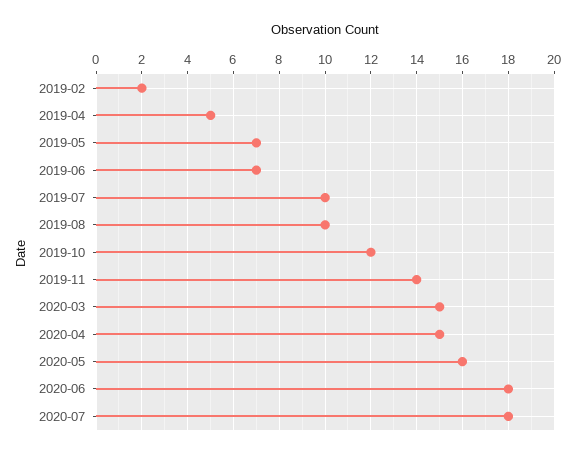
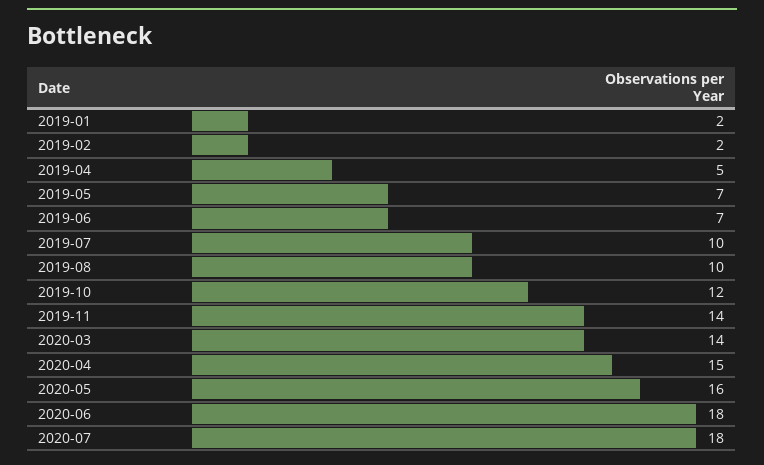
2020-03: 15 -> 14
2019-01: none -> 2

